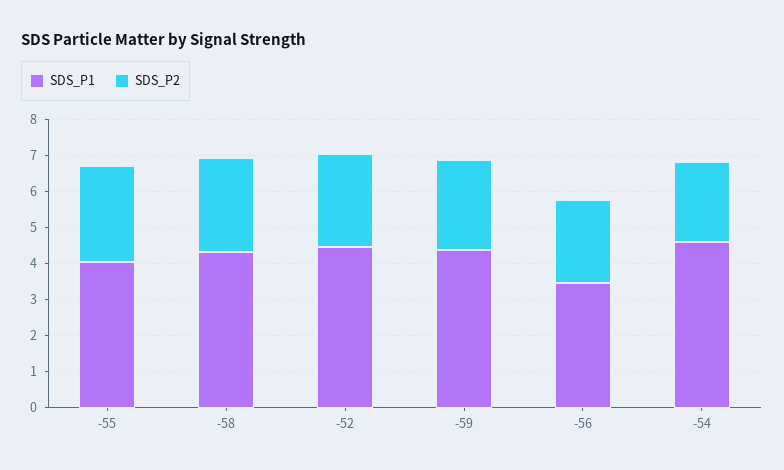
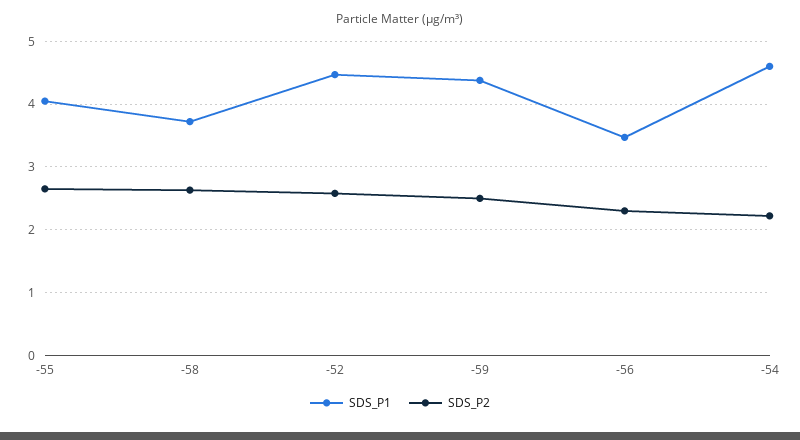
SDS_P1, -58: 4.25 -> 3.7

